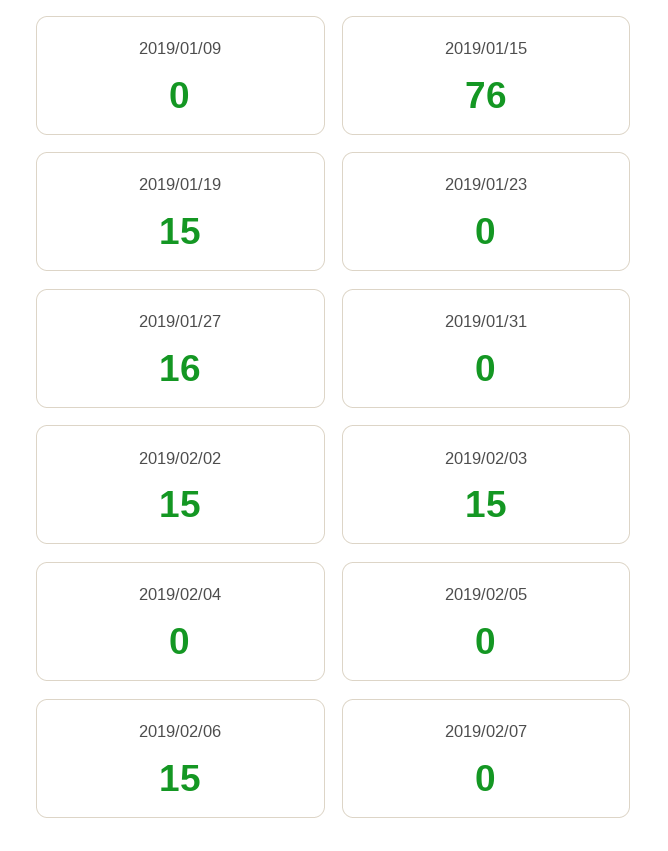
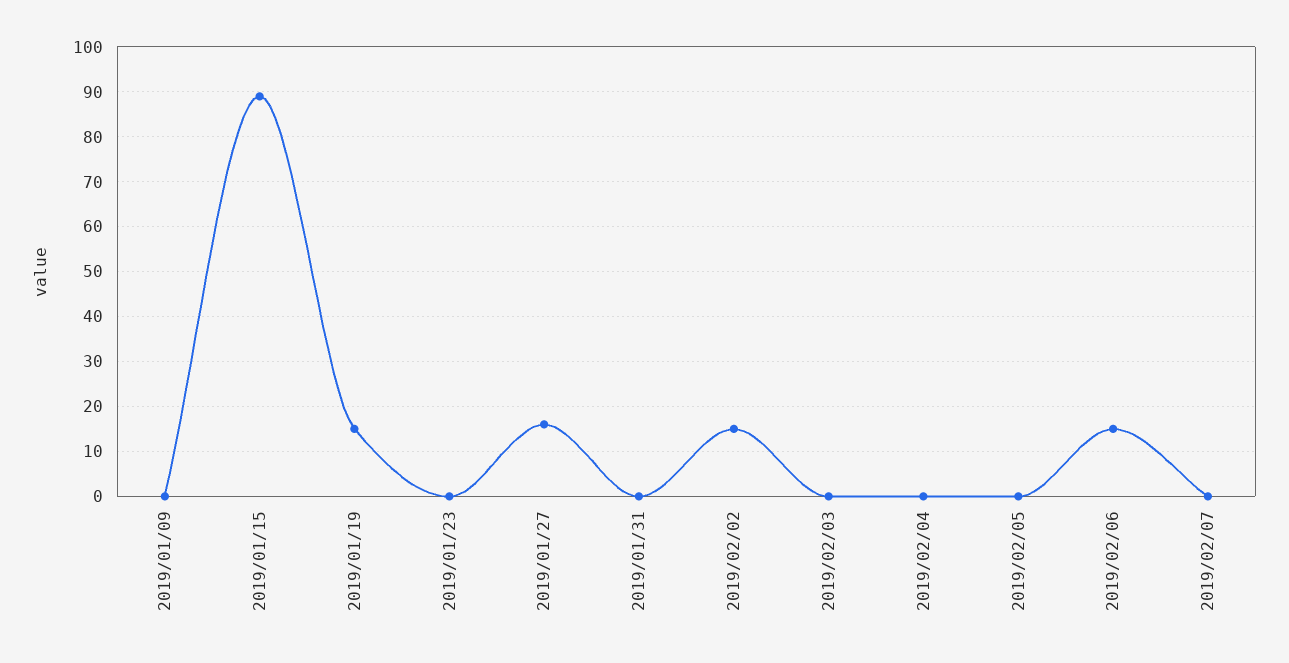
2019/01/15: 76 -> 90
2019/02/03: 15 -> 0

